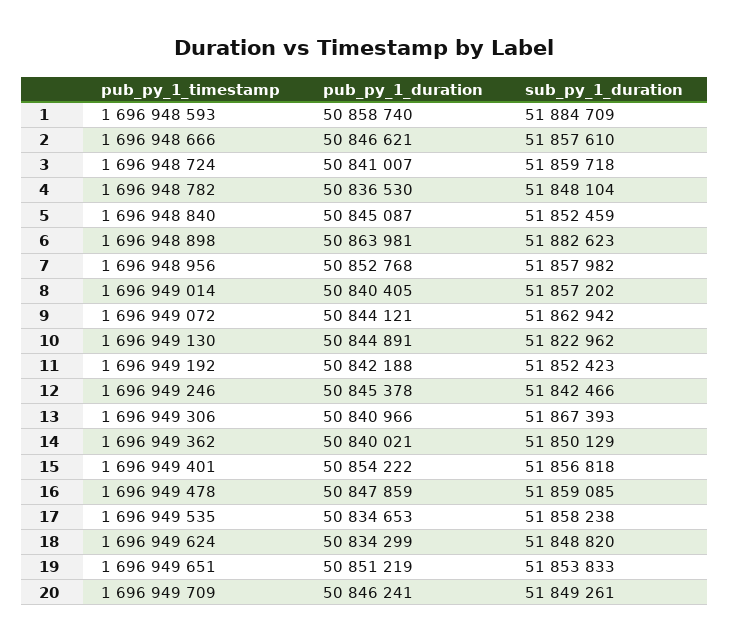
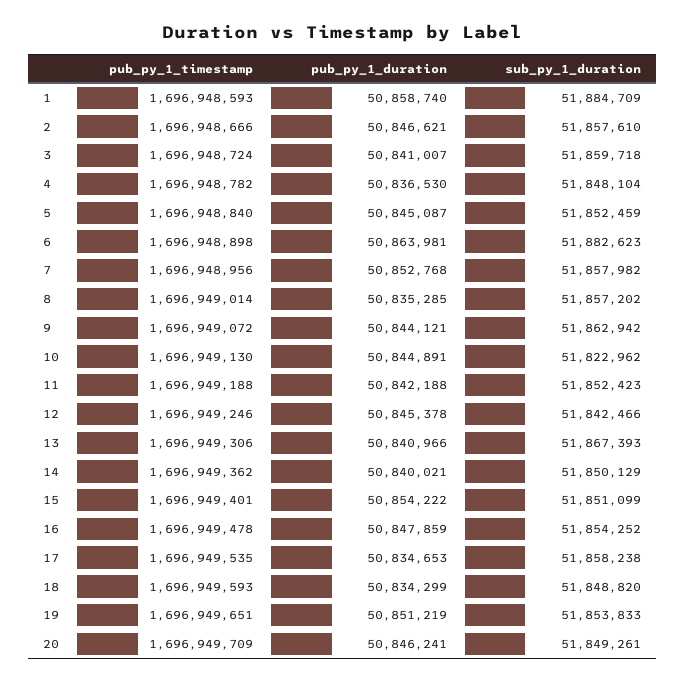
pub_py_1_duration, 8: 50840405 -> 50835285
pub_py_1_timestamp, 11: 1696949192 -> 1696949188
sub_py_1_duration, 15: 51856818 -> 51851099
sub_py_1_duration, 16: 51859085 -> 51854252
pub_py_1_timestamp, 18: 1696949624 -> 1696949593

